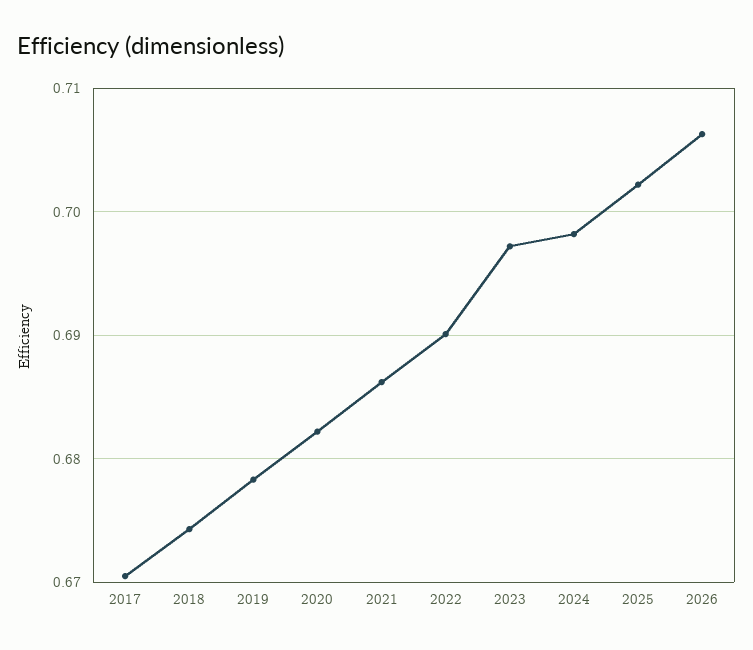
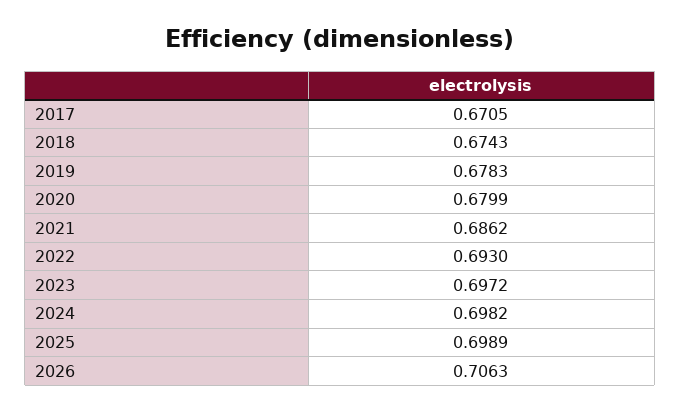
2020: 0.682 -> 0.6799
2022: 0.69 -> 0.693
2025: 0.702 -> 0.6989

